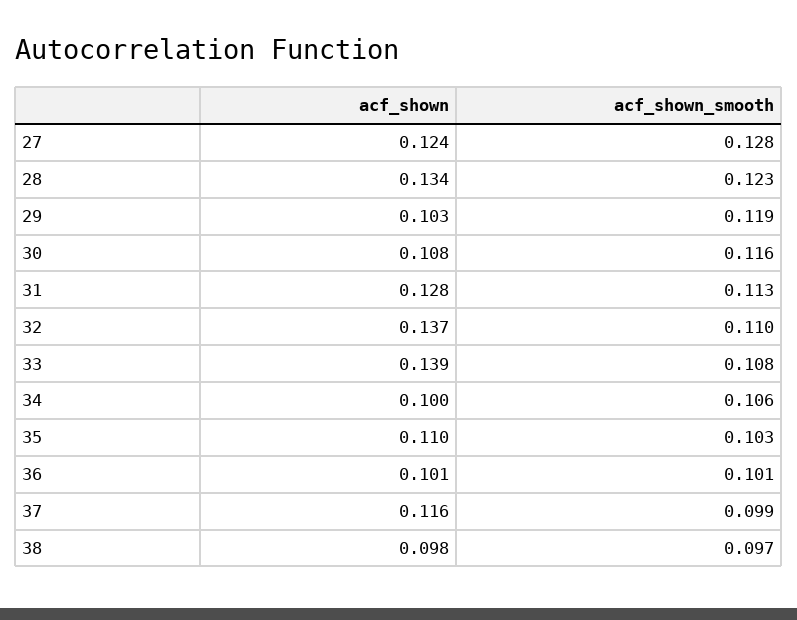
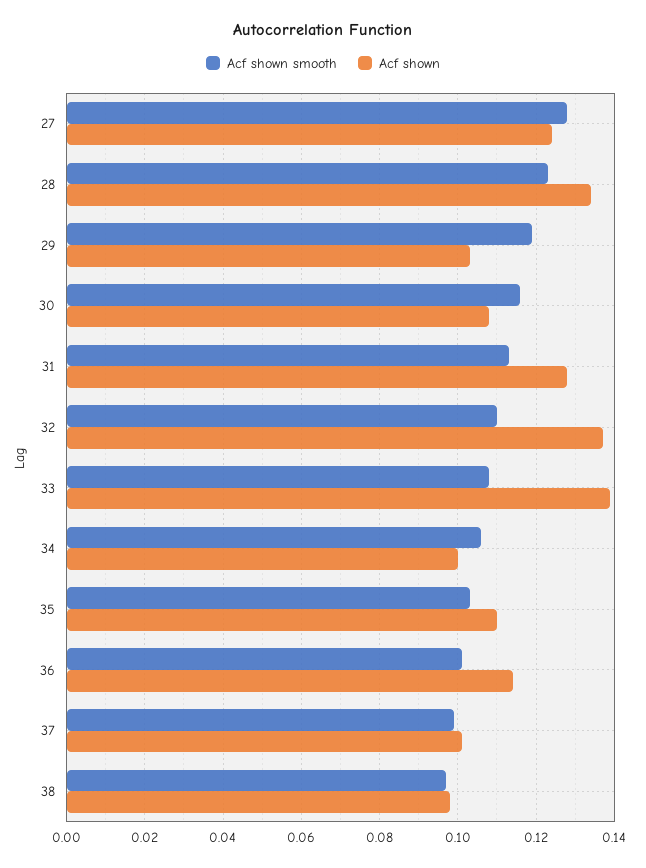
acf_shown, 36: 0.101 -> 0.115
acf_shown, 37: 0.116 -> 0.1

